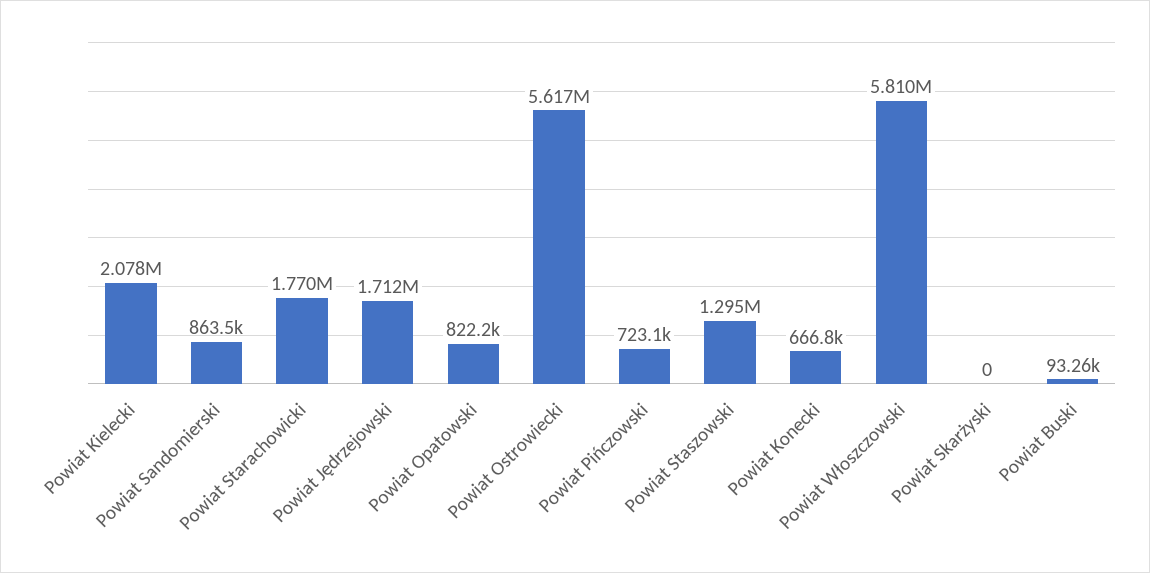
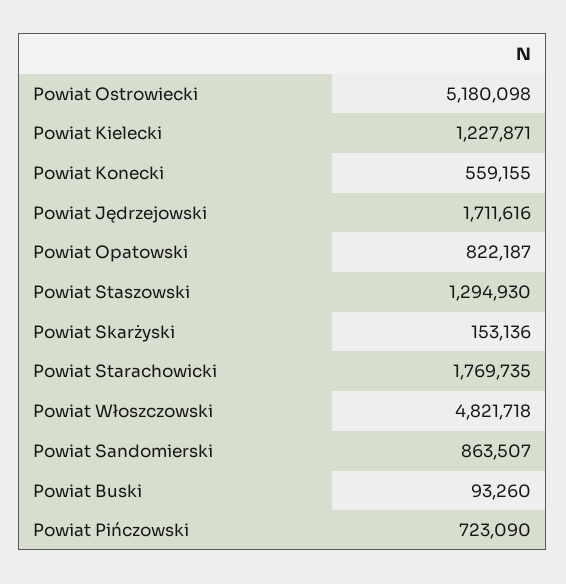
Powiat Kielecki: 2078000 -> 1227871
Powiat Ostrowiecki: 5617000 -> 5180098
Powiat Konecki: 666800 -> 559155
Powiat Włoszczowski: 5810000 -> 4821718
Powiat Skarżyski: 0 -> 153136

